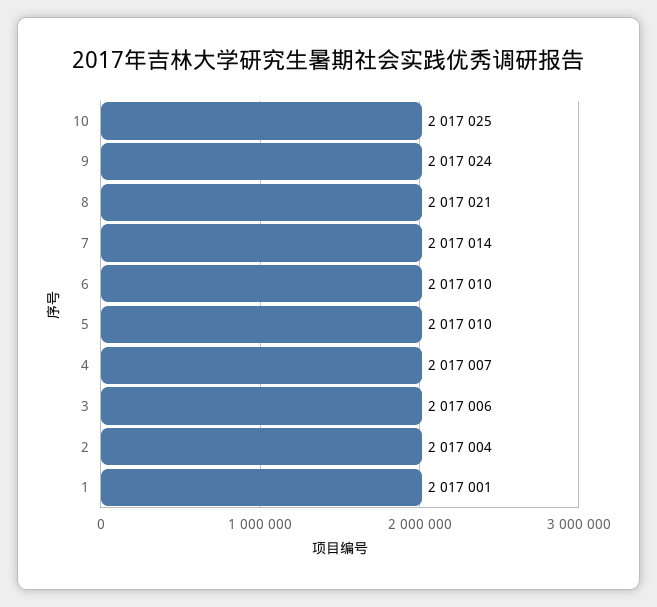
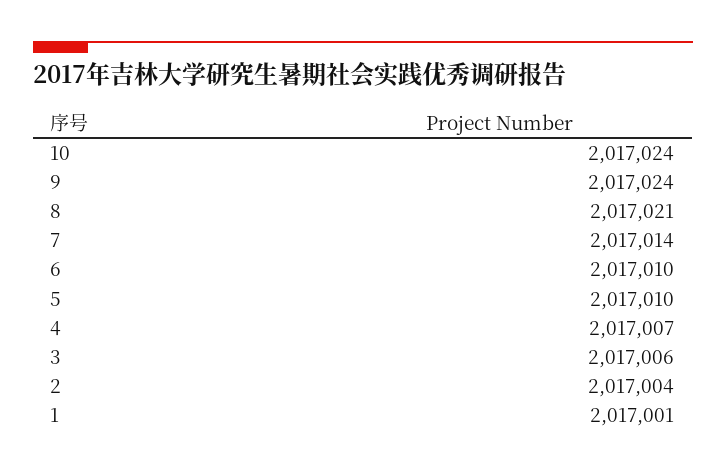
10: 2017025 -> 2017024

